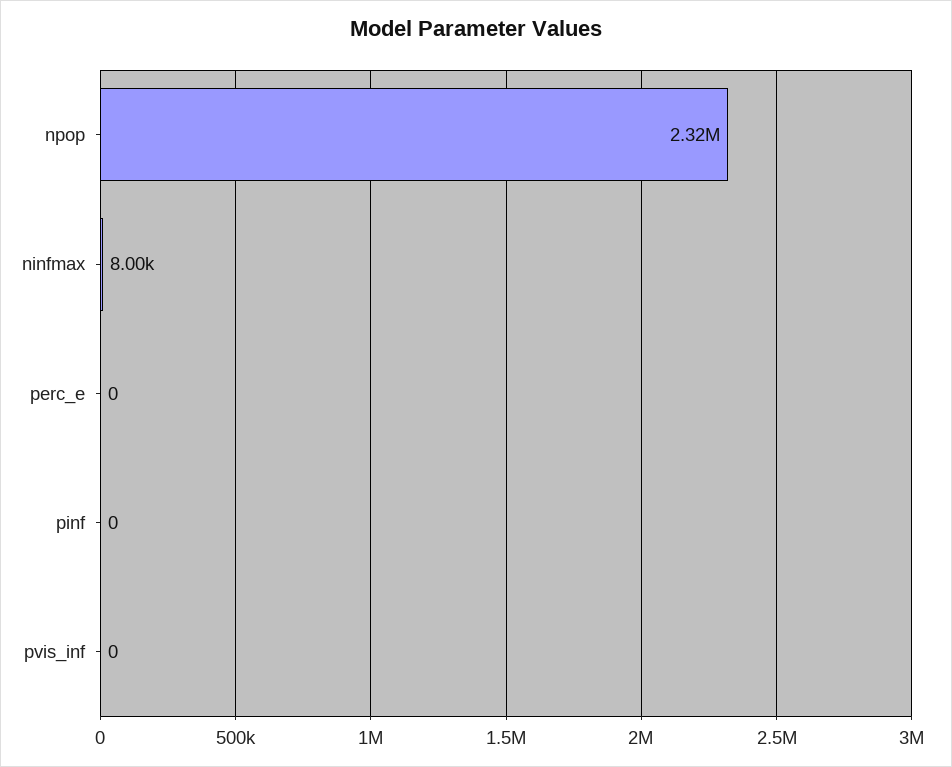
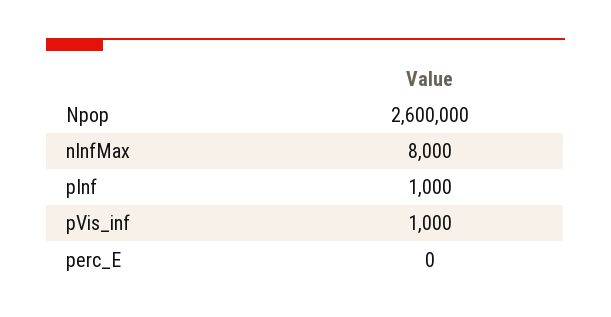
npop: 2320000 -> 2600000
pinf: 0 -> 1000
pvis_inf: 0 -> 1000

